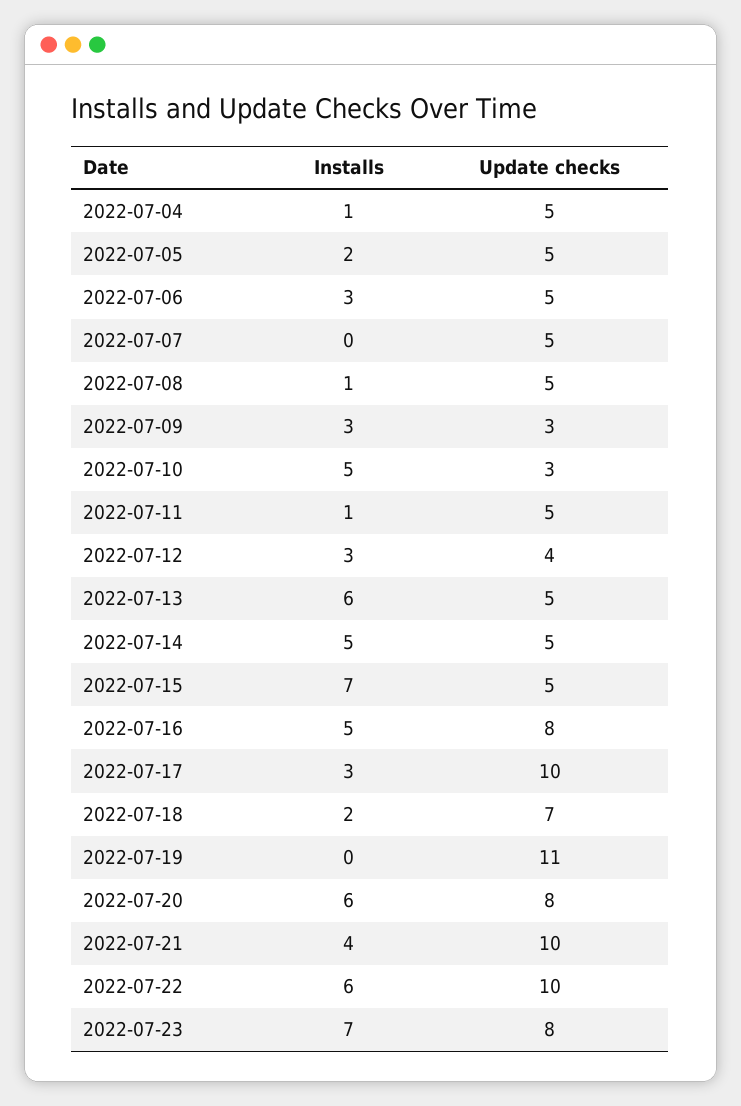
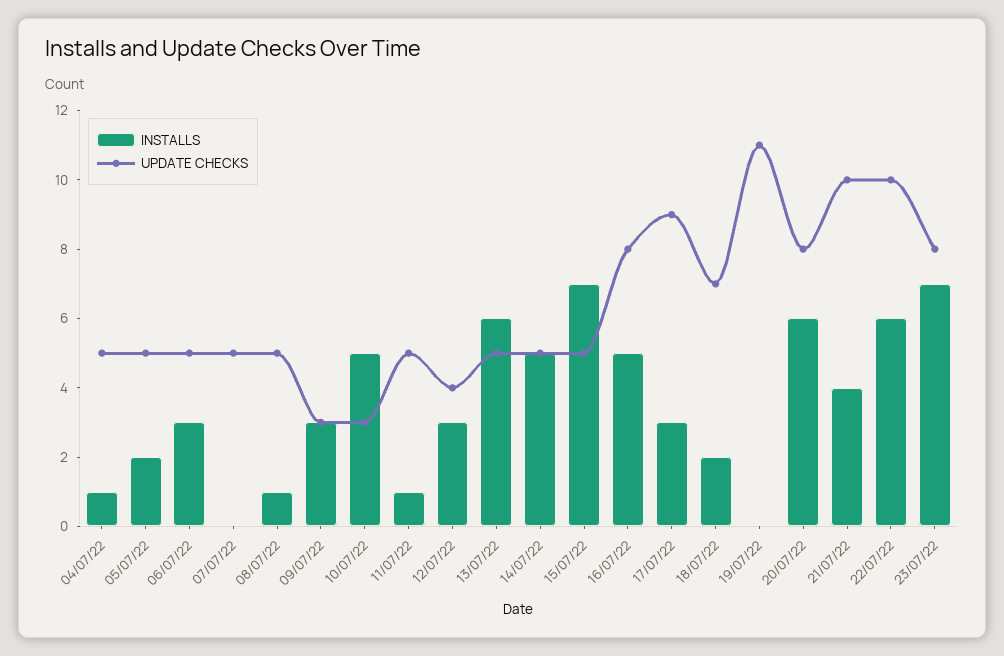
Update checks, 2022-07-17: 10 -> 9

